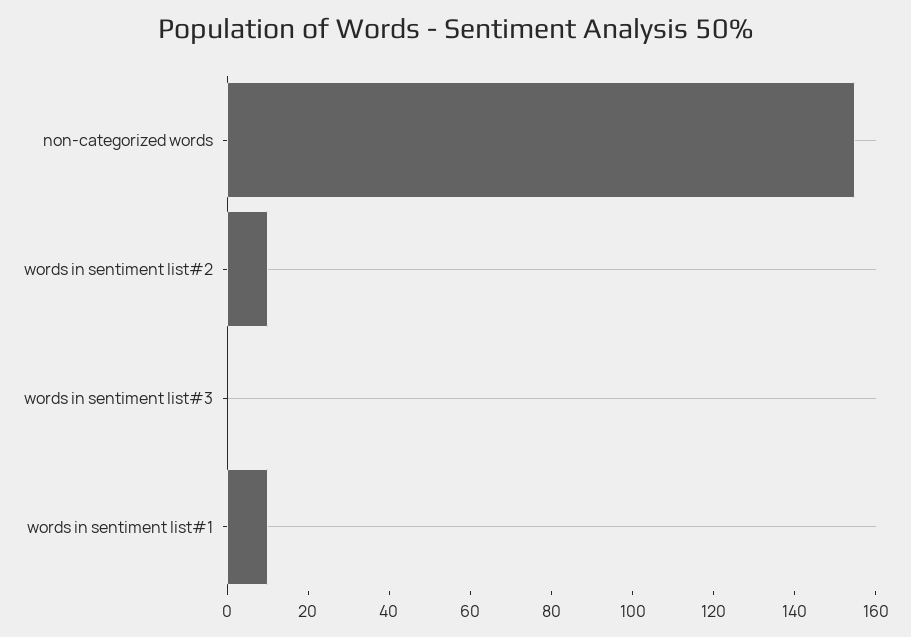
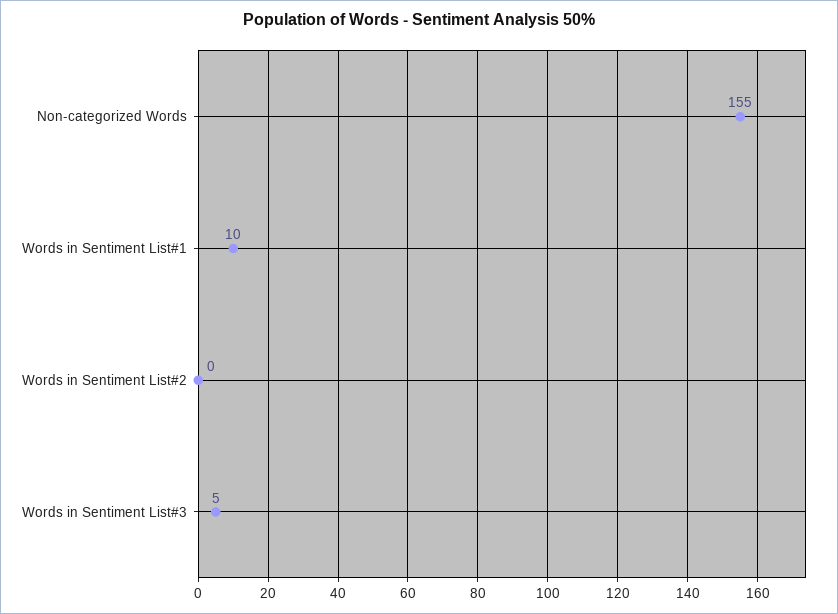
words in sentiment list#2: 10 -> 0
words in sentiment list#3: 0 -> 5

